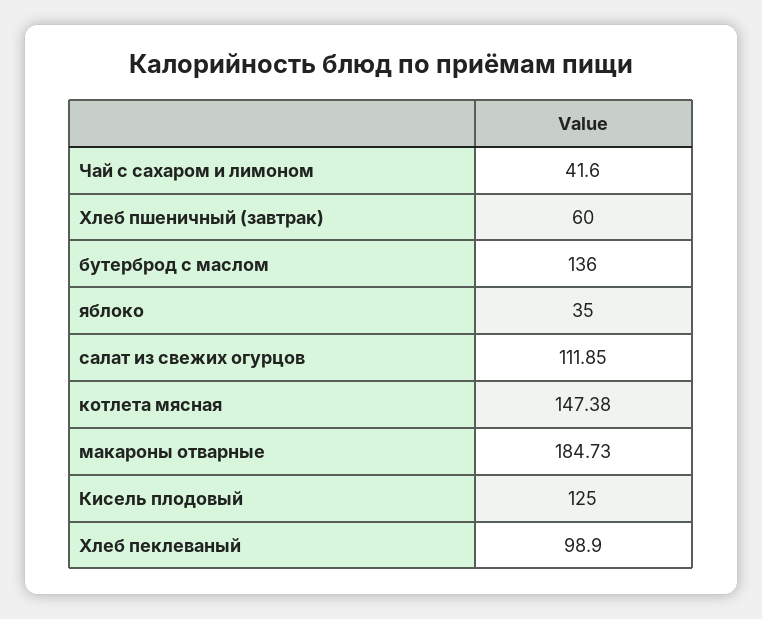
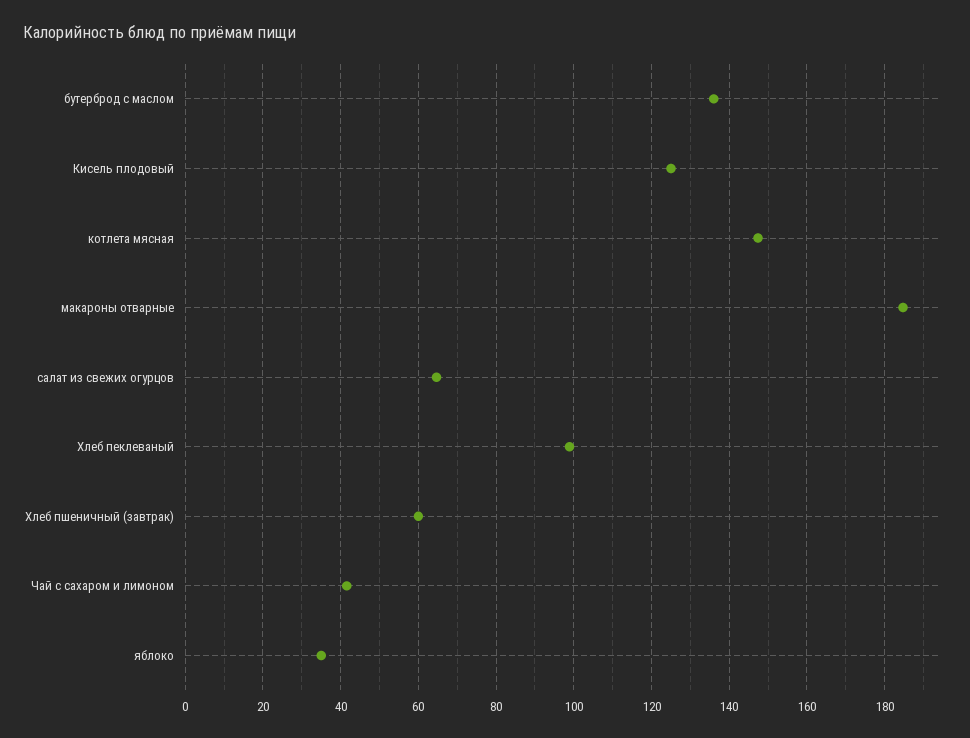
салат из свежих огурцов: 111.85 -> 64

